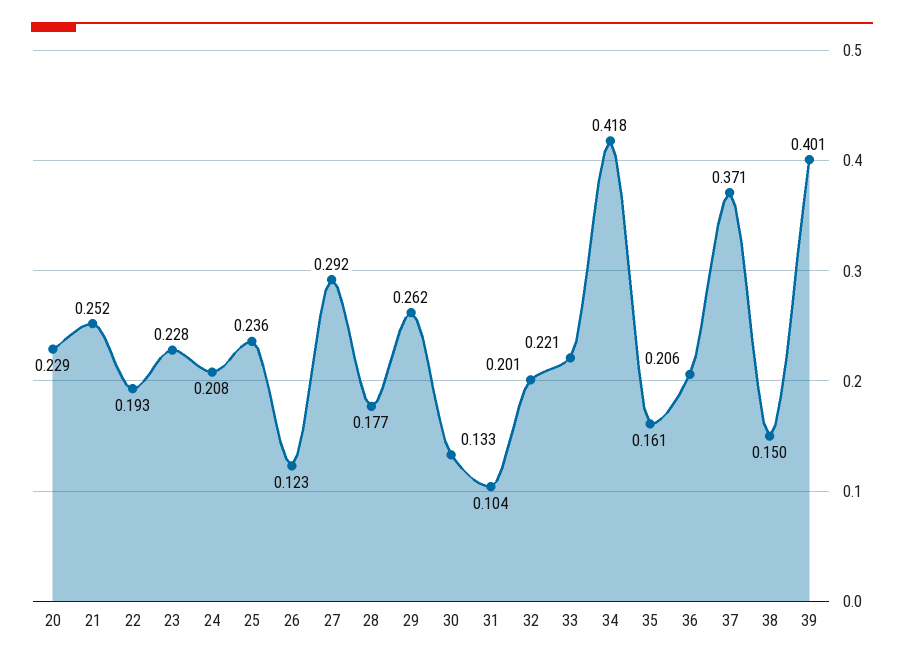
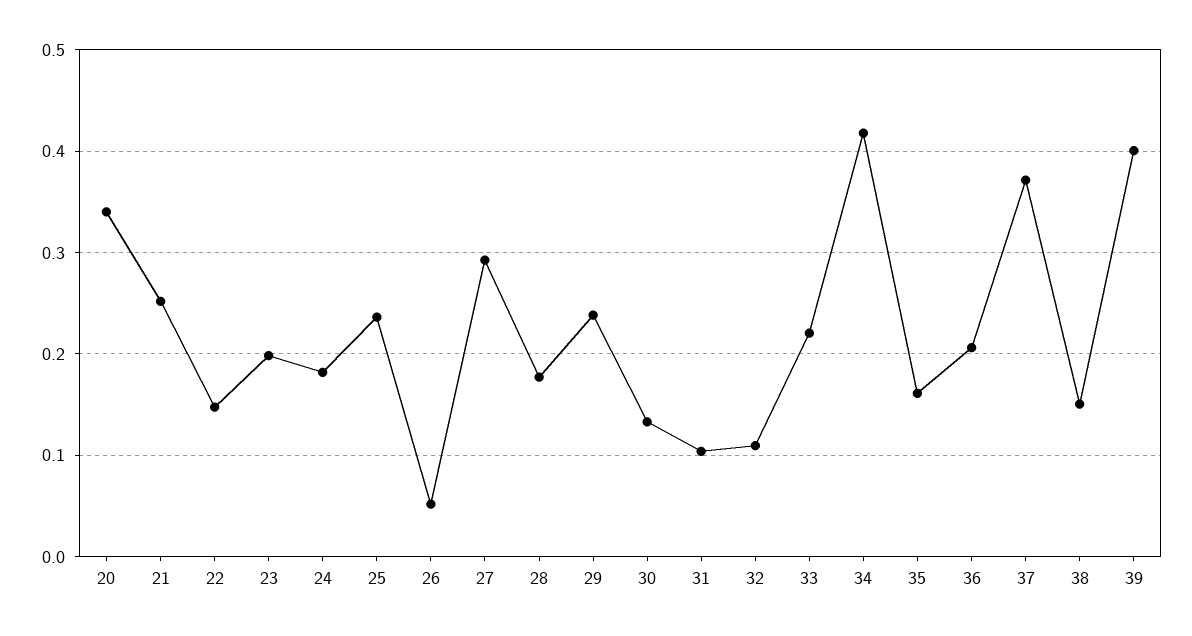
20: 0.229 -> 0.34
22: 0.193 -> 0.15
23: 0.228 -> 0.2
24: 0.208 -> 0.18
26: 0.123 -> 0.05
29: 0.262 -> 0.24
32: 0.201 -> 0.11

